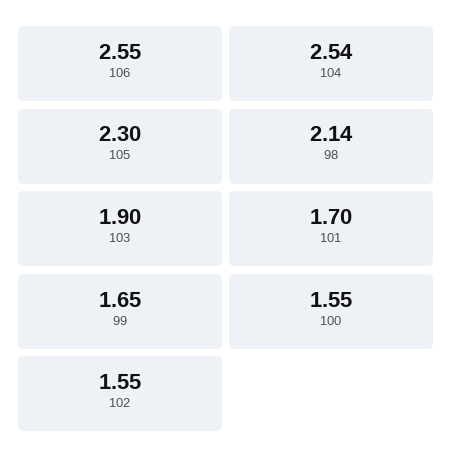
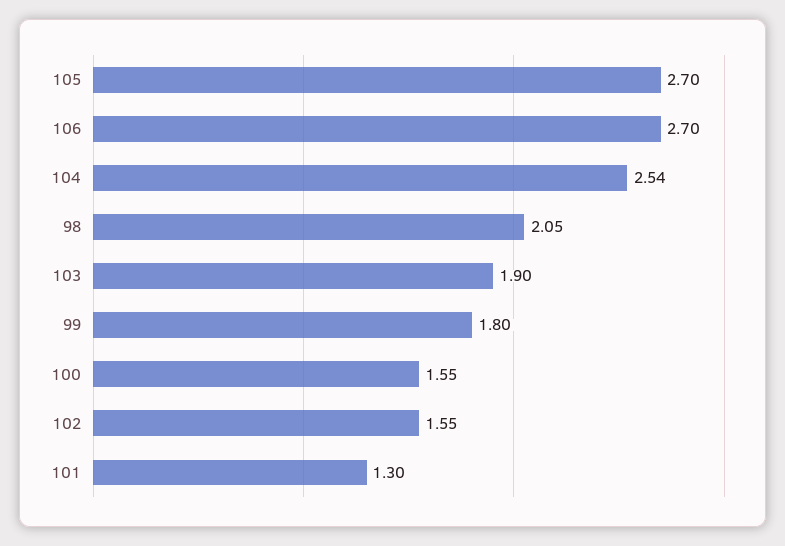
106: 2.55 -> 2.7
105: 2.3 -> 2.7
98: 2.14 -> 2.05
101: 1.7 -> 1.3
99: 1.65 -> 1.8

